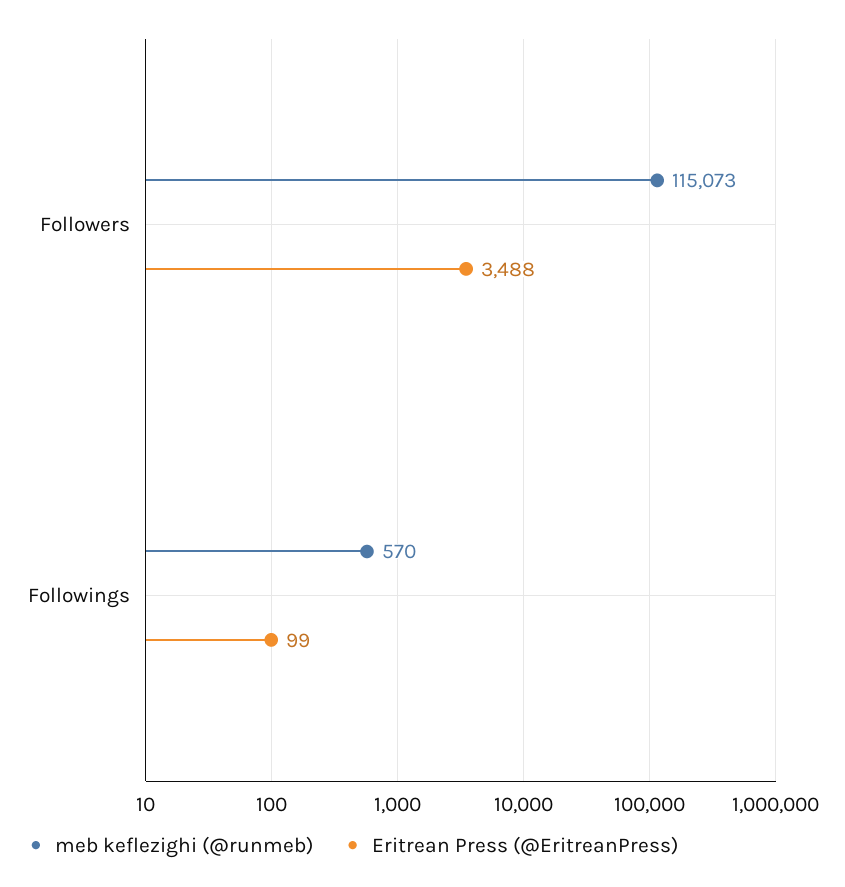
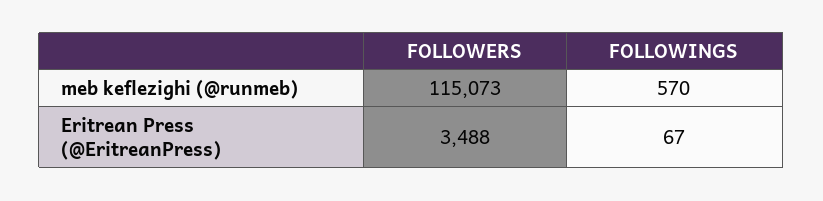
Eritrean Press (@EritreanPress), Followings: 99 -> 67

